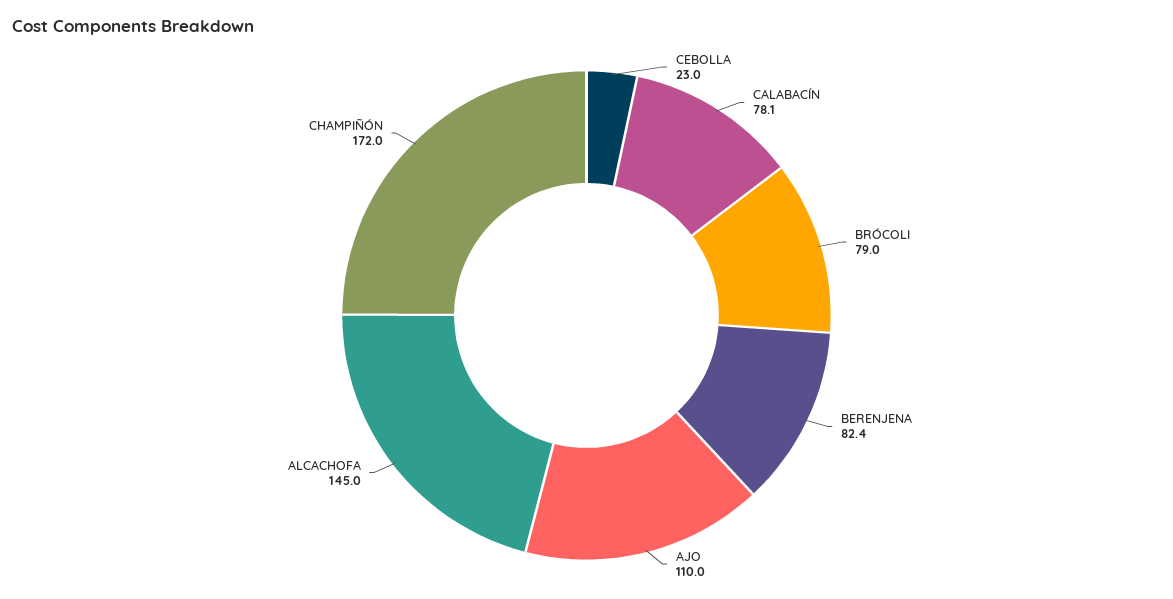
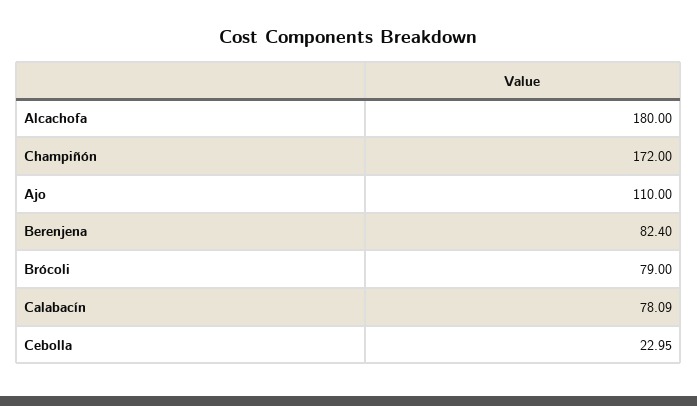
ALCACHOFA: 145 -> 180

